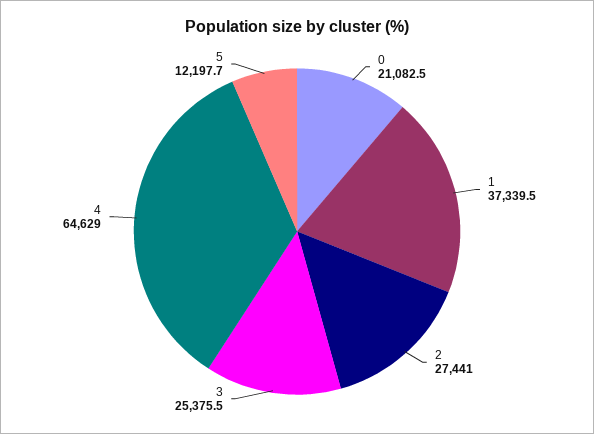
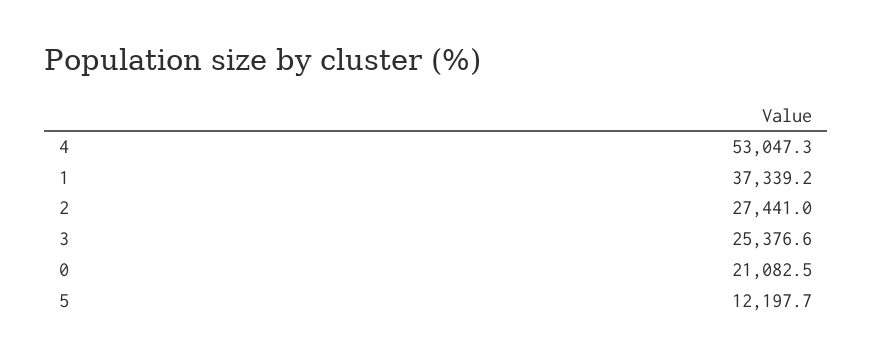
1: 37339.5 -> 37339.2
3: 25375.5 -> 25376.6
4: 64629 -> 53047.3

